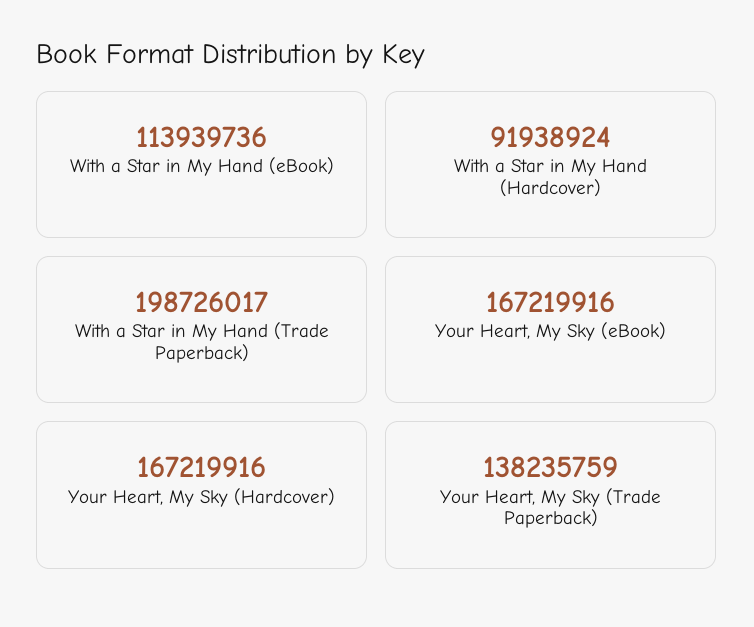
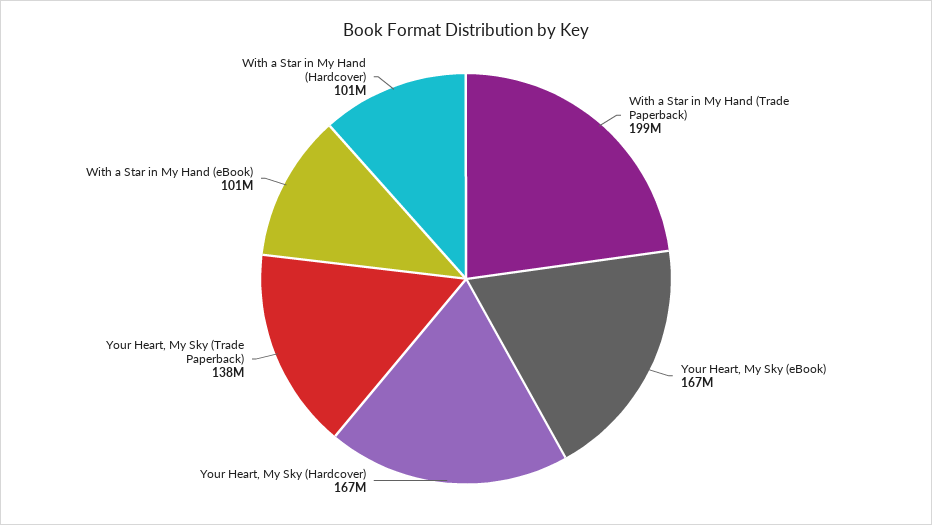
With a Star in My Hand (eBook): 113939736 -> 101000000
With a Star in My Hand (Hardcover): 91938924 -> 101000000

